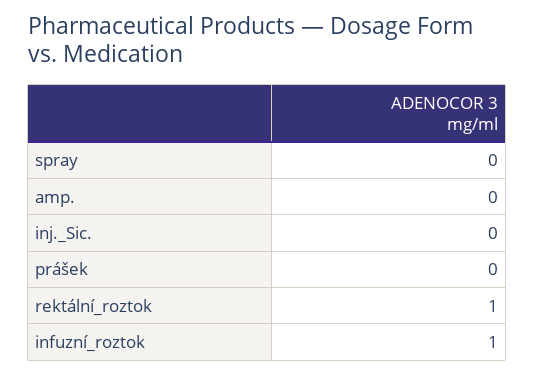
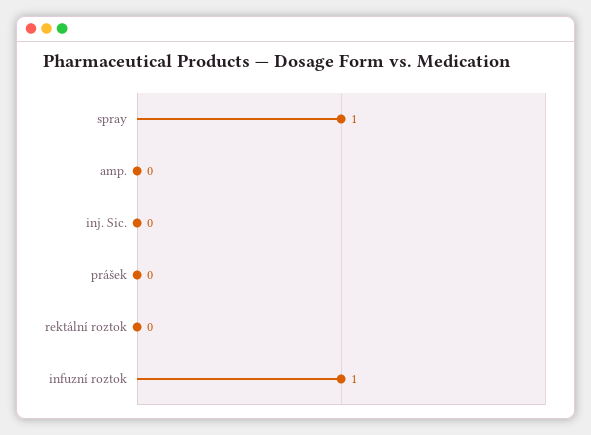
spray: 0 -> 1
rektální_roztok: 1 -> 0

